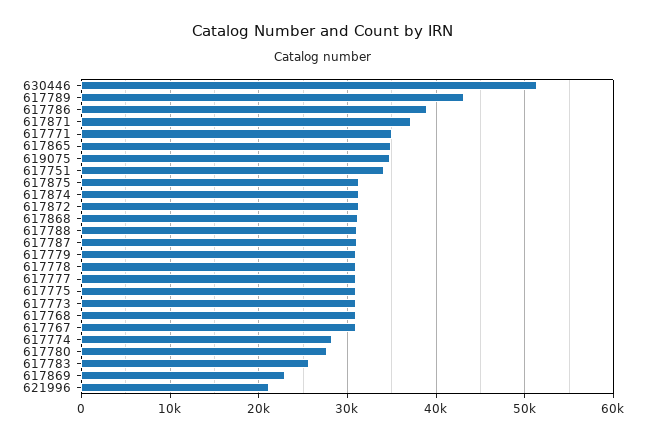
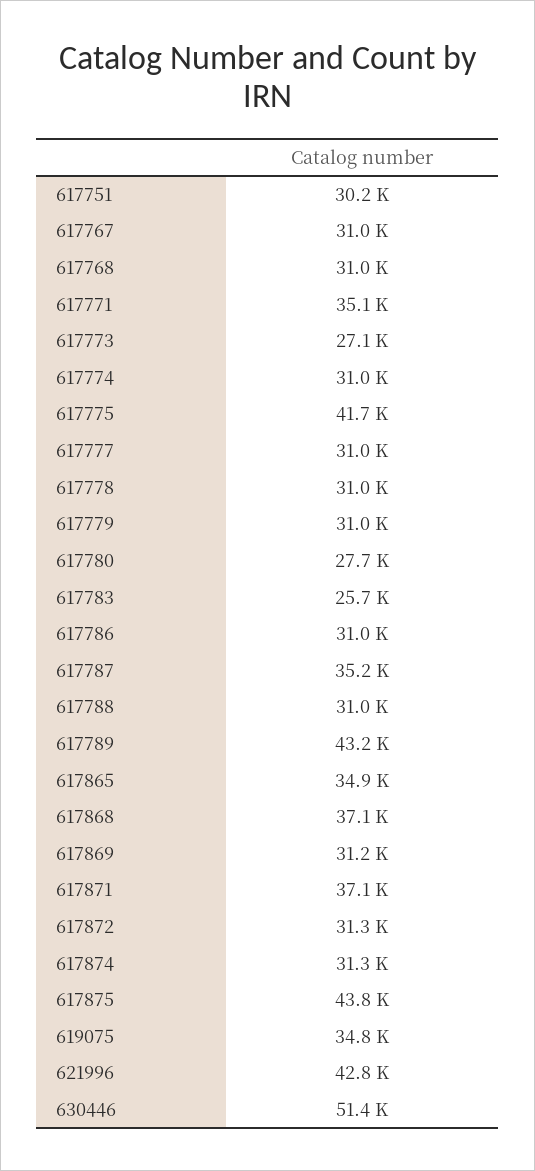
617786: 39000 -> 31000
617751: 34000 -> 30200
617875: 31000 -> 43800
617868: 31000 -> 37100
617787: 31000 -> 35200
617775: 31000 -> 41700
617773: 31000 -> 27100
617774: 28000 -> 31000
617869: 23000 -> 31200
621996: 21000 -> 42800

